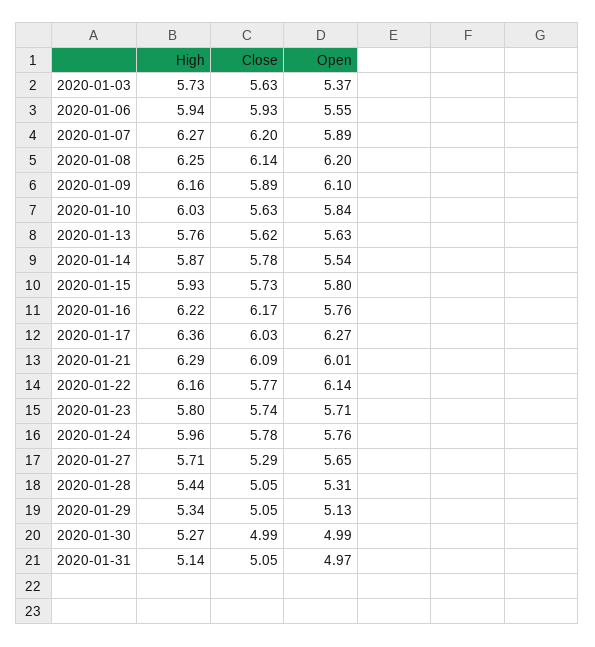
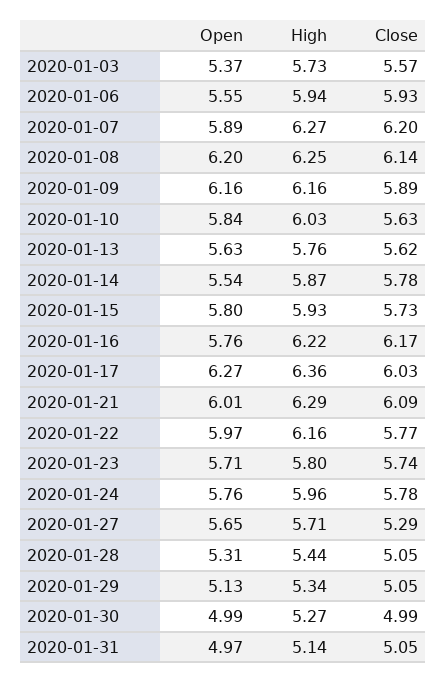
Close, 2020-01-03: 5.63 -> 5.57
Open, 2020-01-09: 6.1 -> 6.16
Open, 2020-01-22: 6.14 -> 5.97

